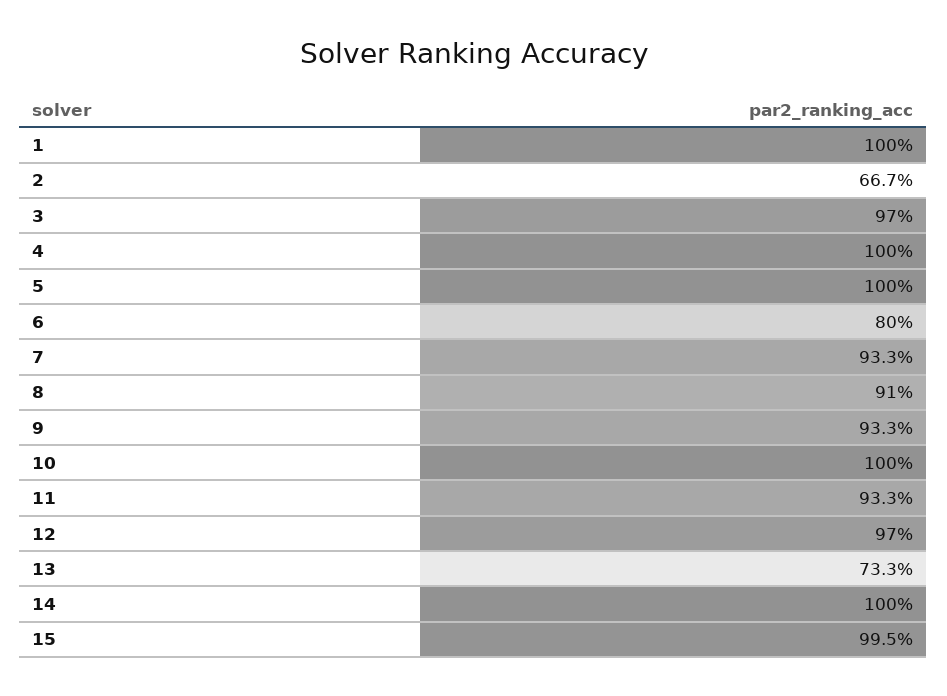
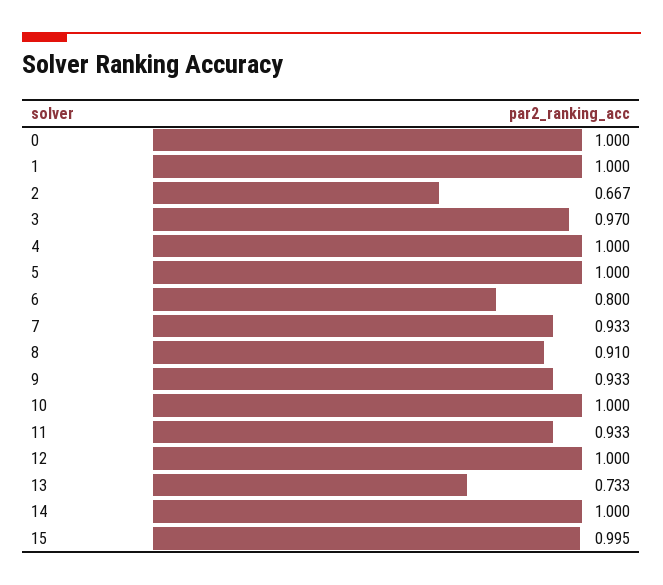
12: 0.97 -> 1
0: none -> 1

